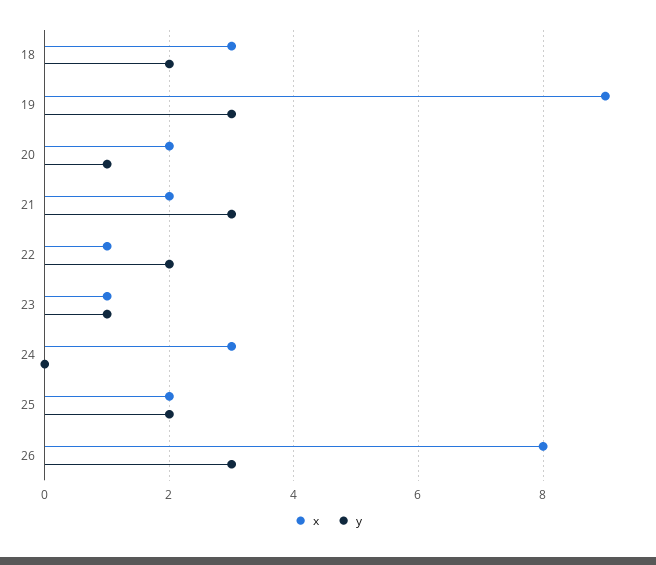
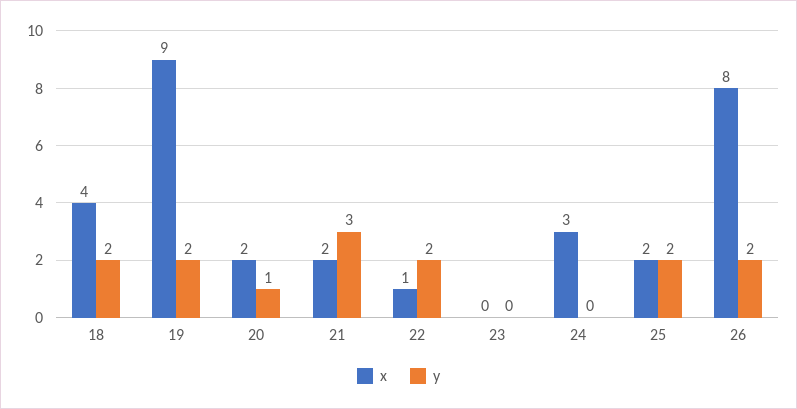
x, 18: 3 -> 4
y, 19: 3 -> 2
x, 23: 1 -> 0
y, 23: 1 -> 0
y, 26: 3 -> 2

